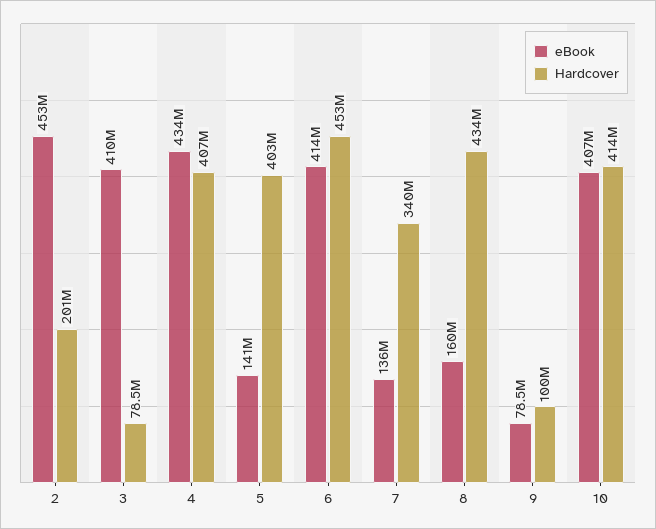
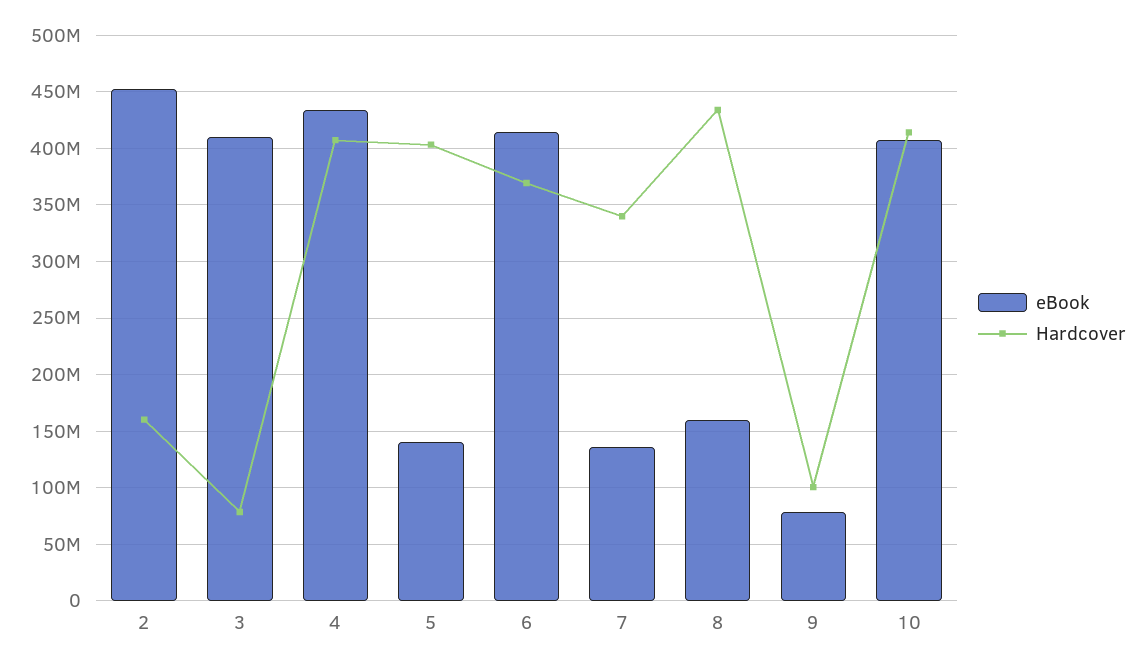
Hardcover, 2: 201000000 -> 160000000
Hardcover, 6: 453000000 -> 370000000

